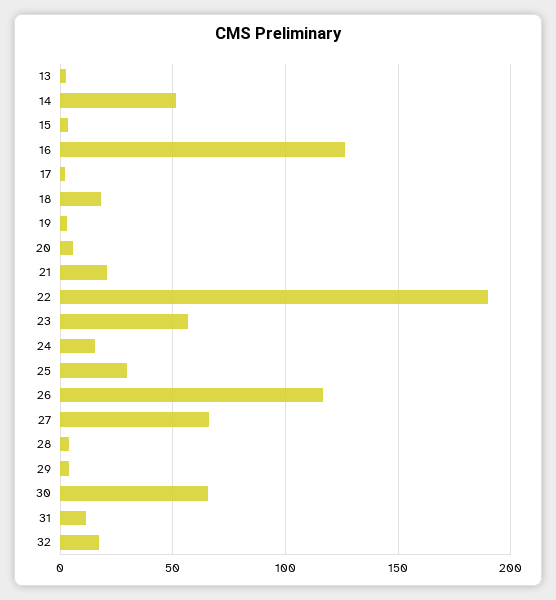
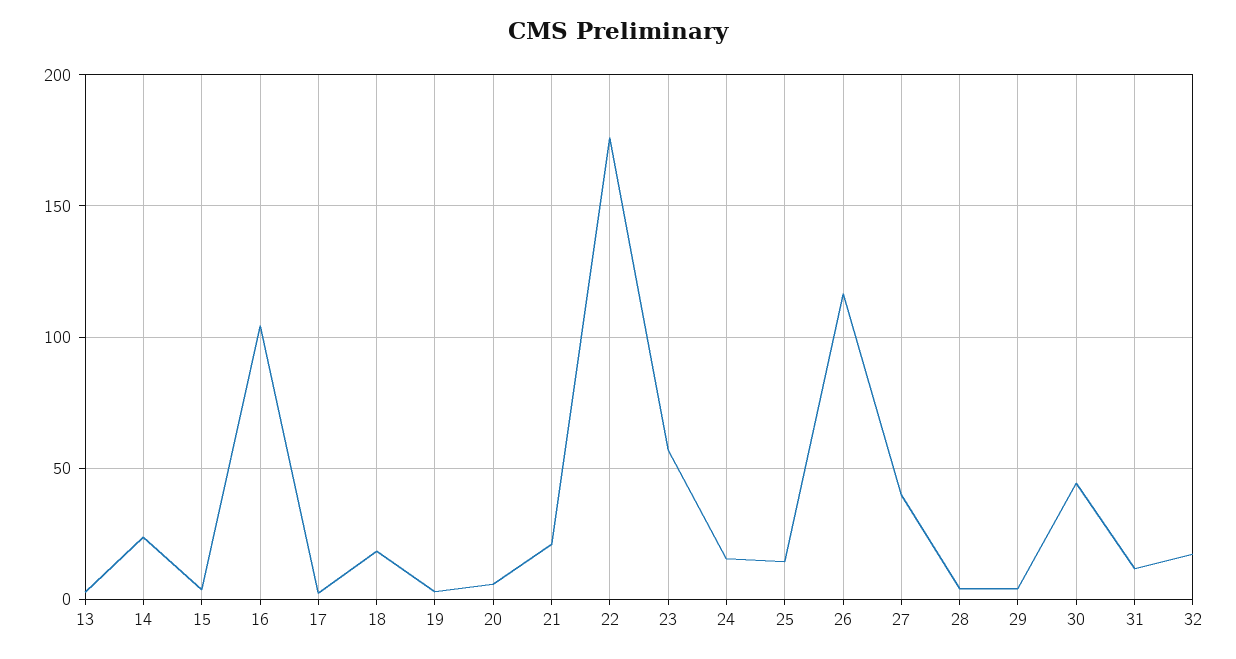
14: 50 -> 25
16: 125 -> 105
22: 190 -> 175
25: 30 -> 15
27: 65 -> 40
30: 65 -> 45

